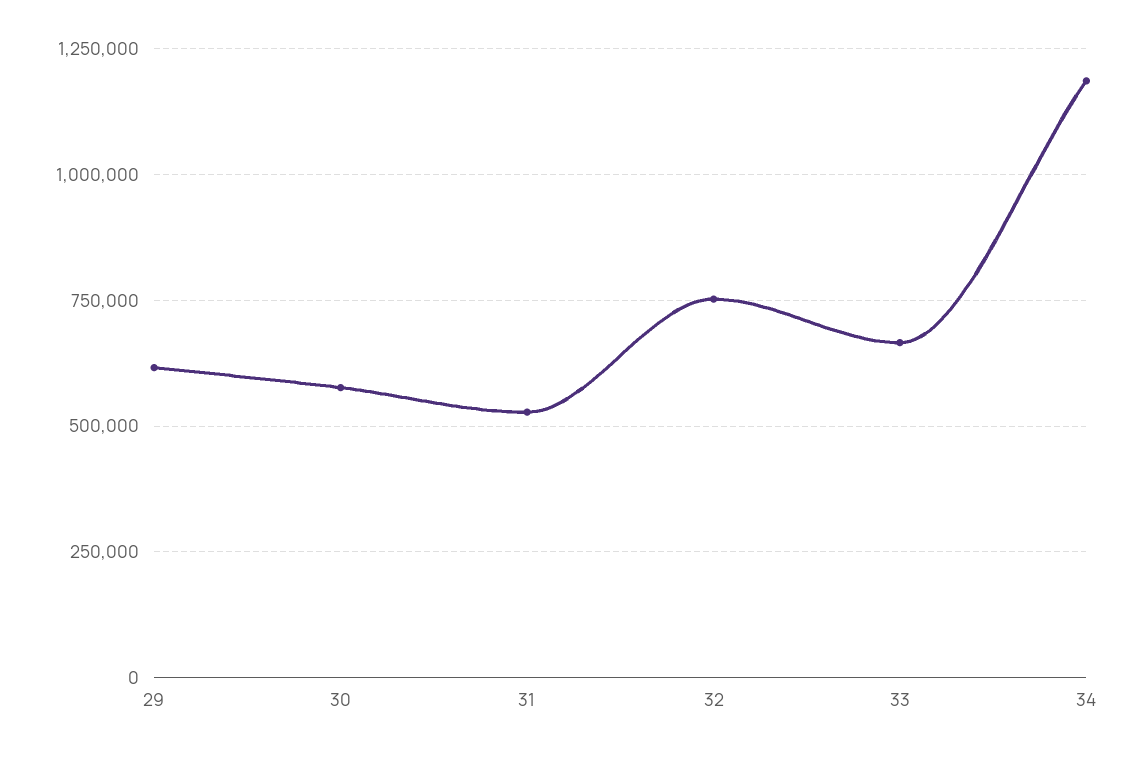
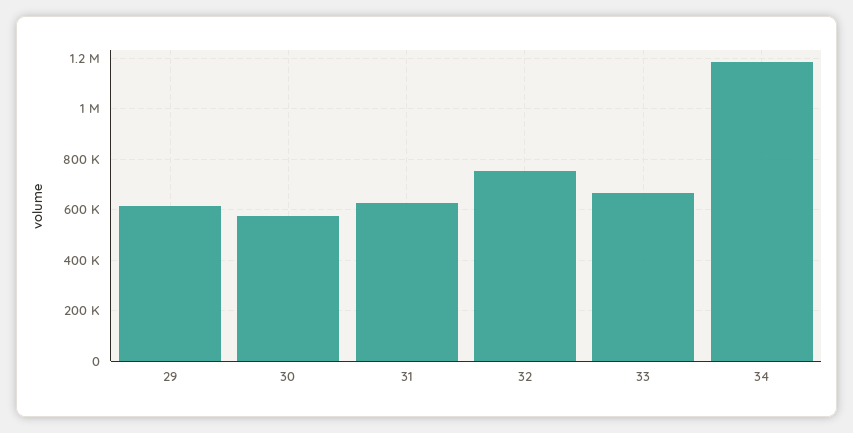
31: 525000 -> 625000

